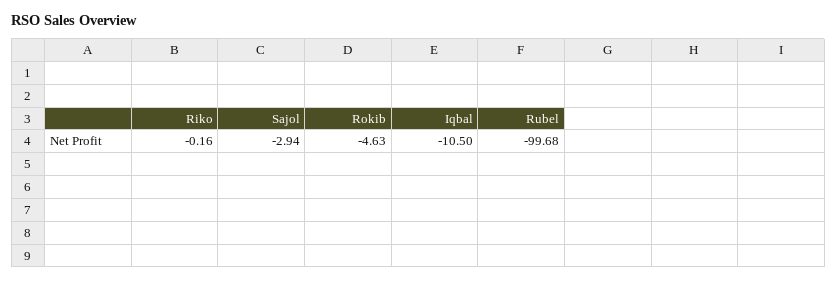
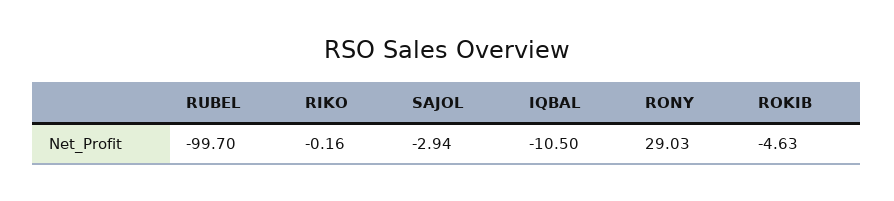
Rubel: -99.68 -> -99.7
RONY: none -> 29.03

